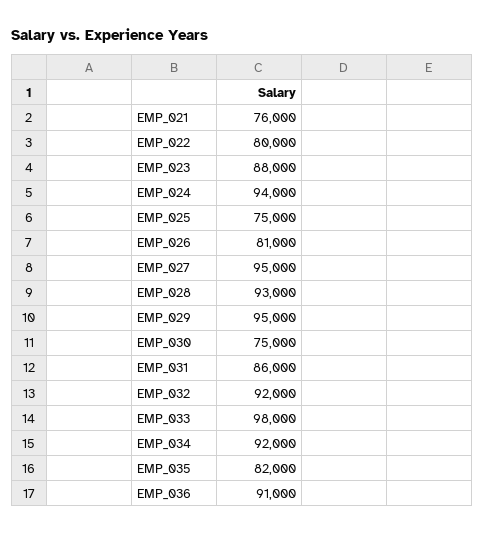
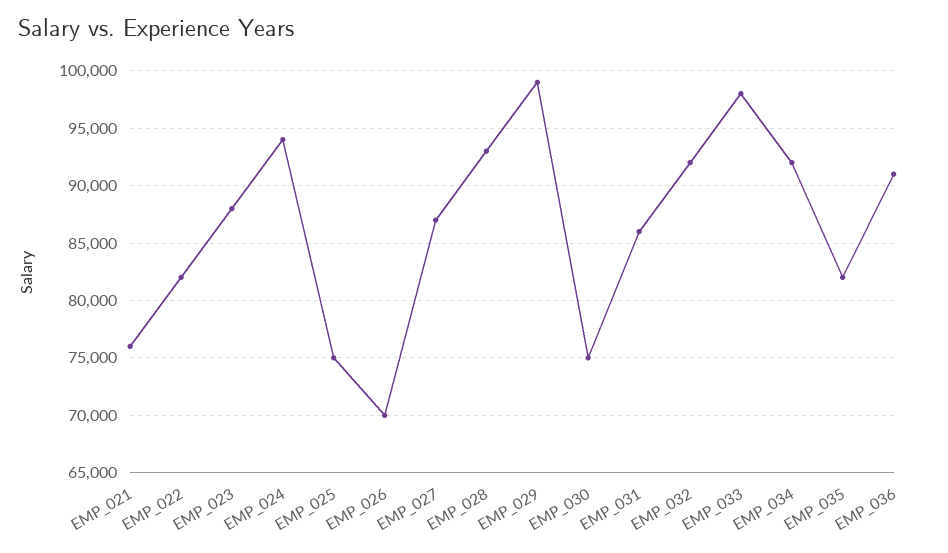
EMP_022: 80000 -> 82000
EMP_026: 81000 -> 70000
EMP_027: 95000 -> 87000
EMP_029: 95000 -> 99000

